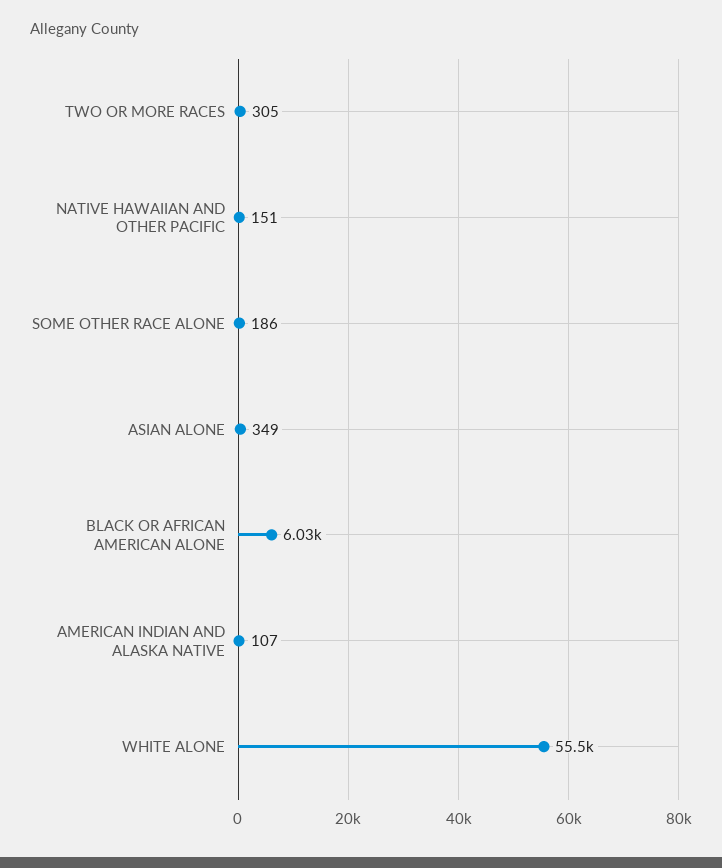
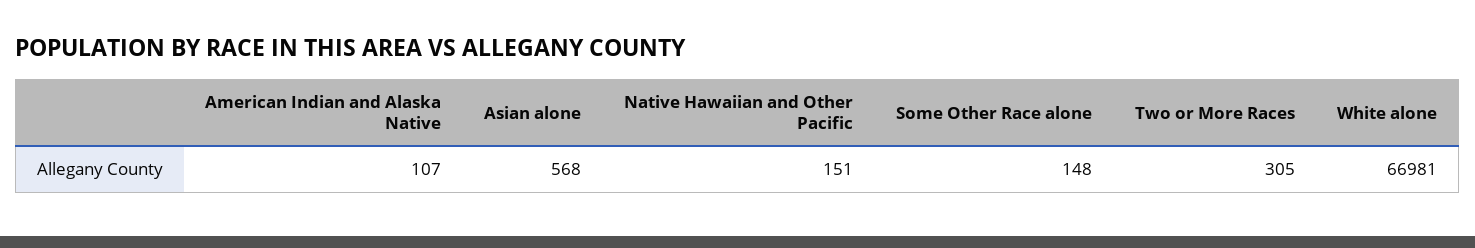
SOME OTHER RACE ALONE: 186 -> 148
ASIAN ALONE: 349 -> 568
BLACK OR AFRICAN AMERICAN ALONE: 6030 -> none
WHITE ALONE: 55500 -> 66981

